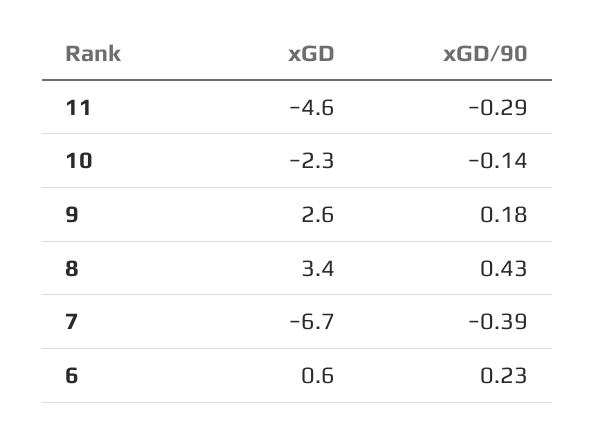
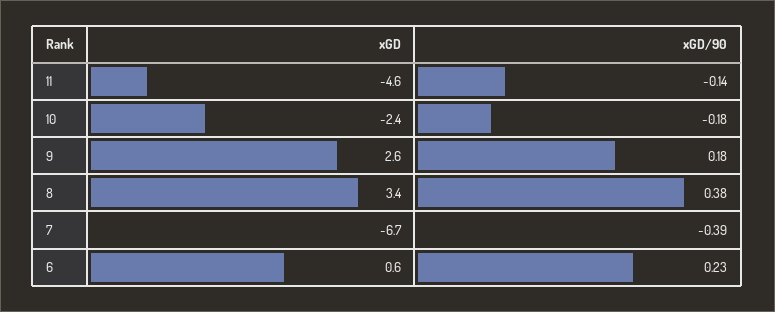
xGD/90, 11: -0.29 -> -0.14
xGD, 10: -2.3 -> -2.4
xGD/90, 10: -0.14 -> -0.18
xGD/90, 8: 0.43 -> 0.38

